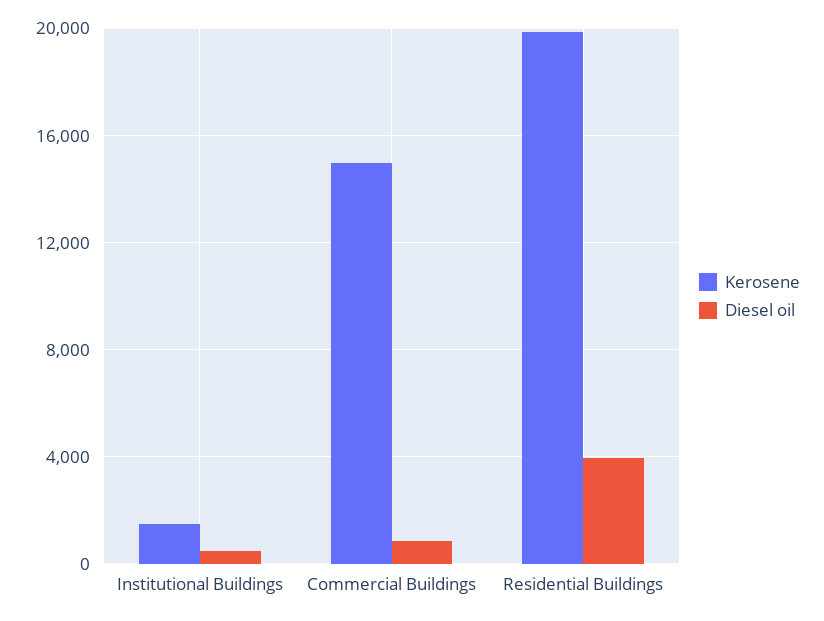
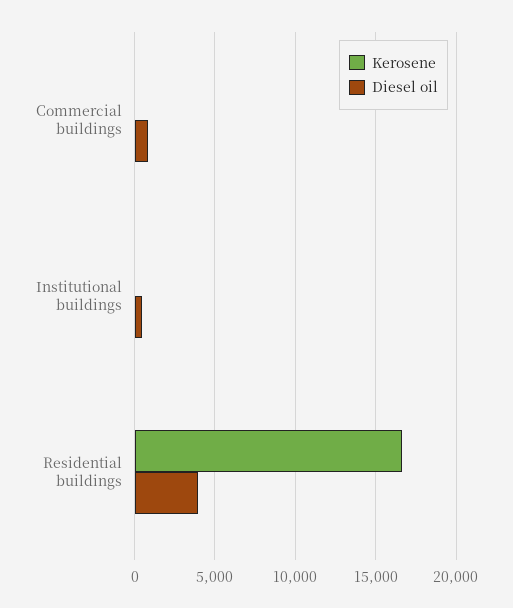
Kerosene, Institutional Buildings: 1500 -> 0
Kerosene, Commercial Buildings: 15000 -> 0
Kerosene, Residential Buildings: 20000 -> 16500

